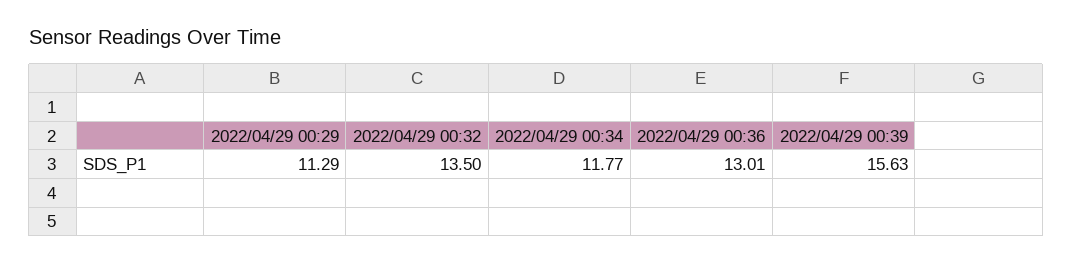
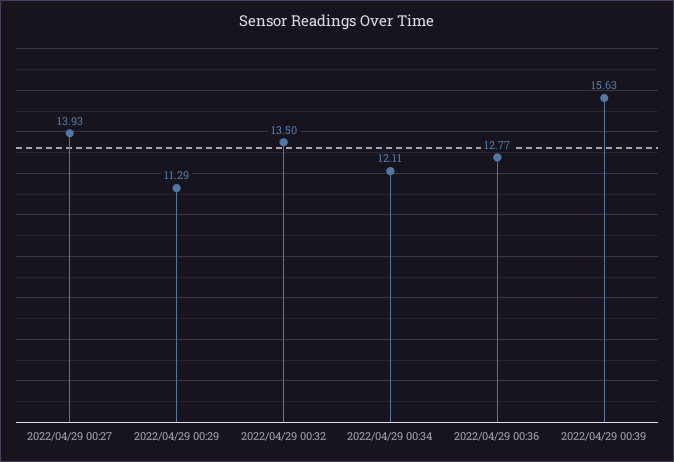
2022/04/29 00:34: 11.77 -> 12.11
2022/04/29 00:36: 13.01 -> 12.77
2022/04/29 00:27: none -> 13.93

